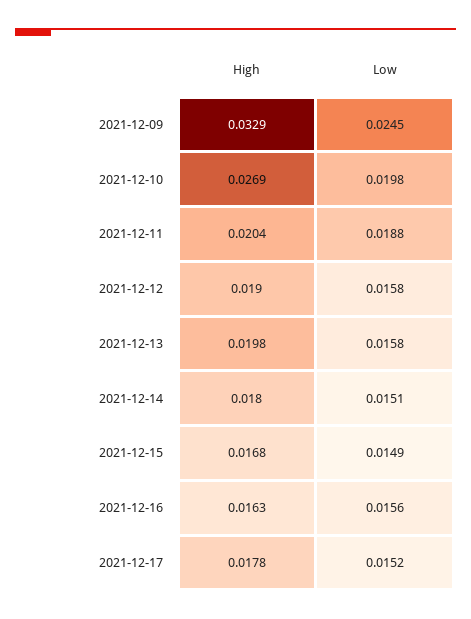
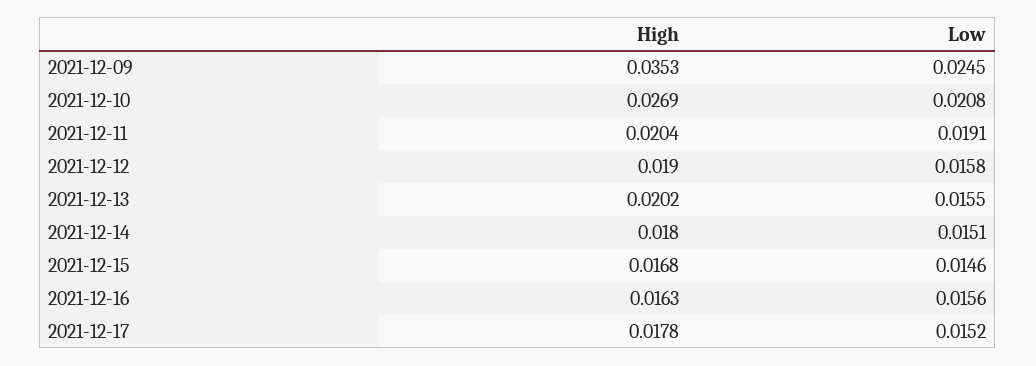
High, 2021-12-09: 0.0329 -> 0.0353
Low, 2021-12-10: 0.0198 -> 0.0208
Low, 2021-12-11: 0.0188 -> 0.0191
High, 2021-12-13: 0.0198 -> 0.0202
Low, 2021-12-13: 0.0158 -> 0.0155
Low, 2021-12-15: 0.0149 -> 0.0146

